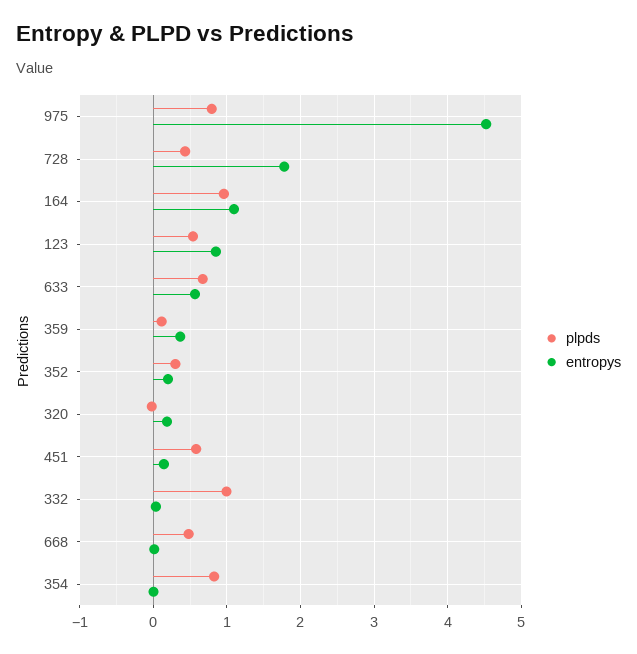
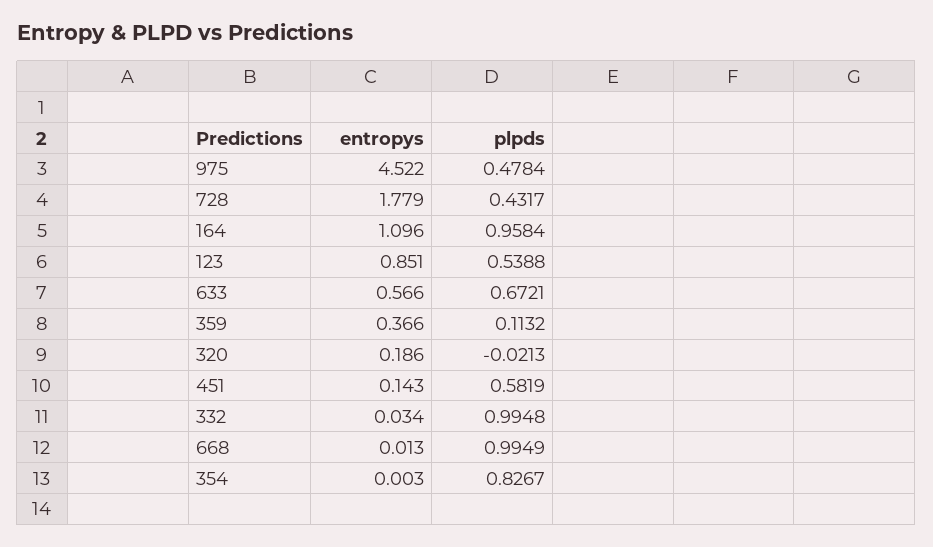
plpds, 975: 0.8 -> 0.4784
plpds, 352: 0.3 -> none
entropys, 352: 0.2 -> none
plpds, 668: 0.5 -> 0.9949

